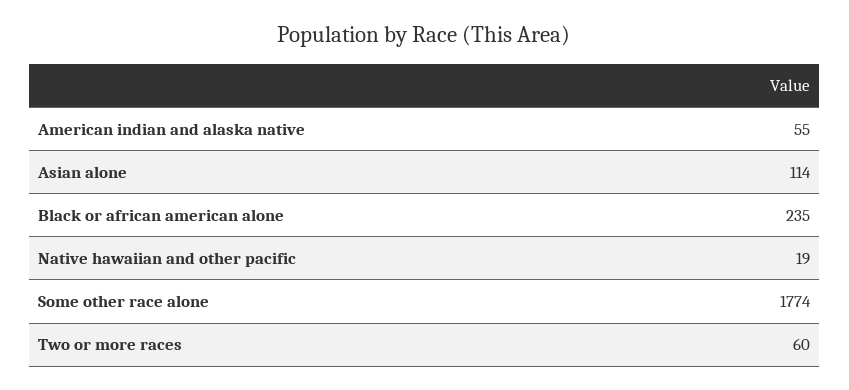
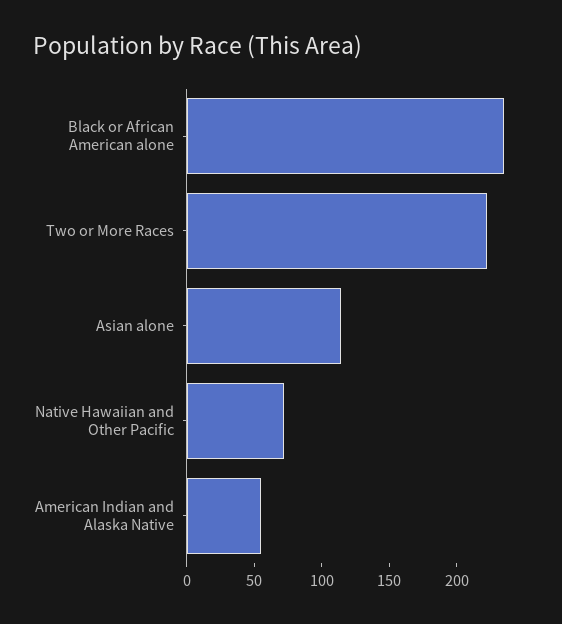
Native hawaiian and other pacific: 19 -> 70
Some other race alone: 1774 -> none
Two or more races: 60 -> 220

